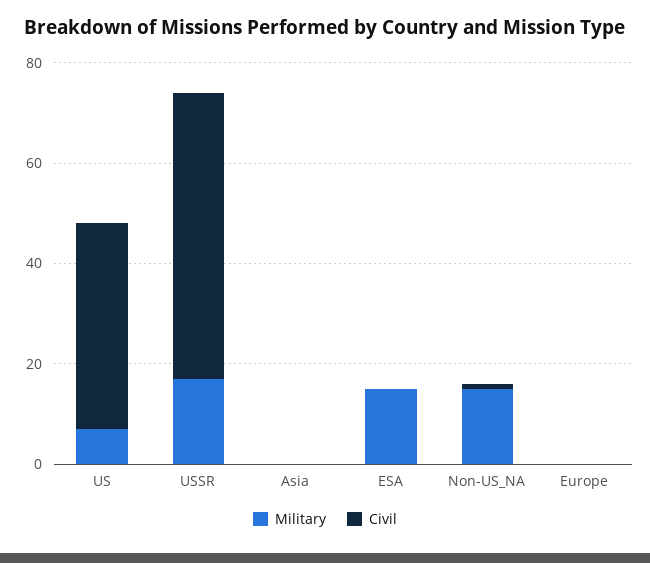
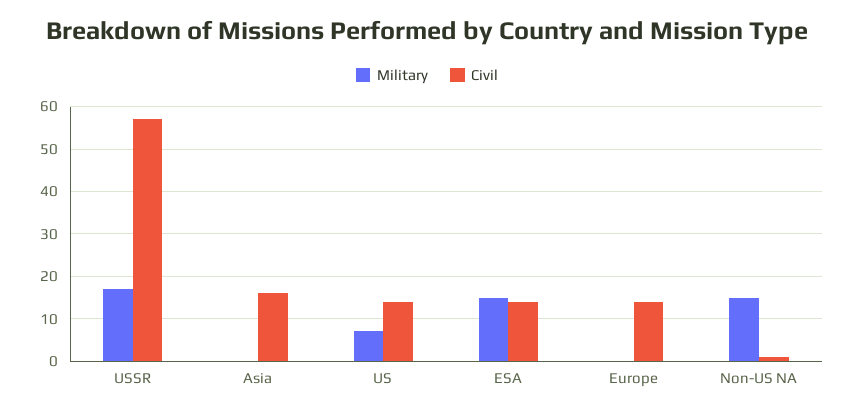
Civil, US: 40 -> 15
Civil, Asia: 0 -> 15
Civil, ESA: 0 -> 15
Civil, Europe: 0 -> 15

